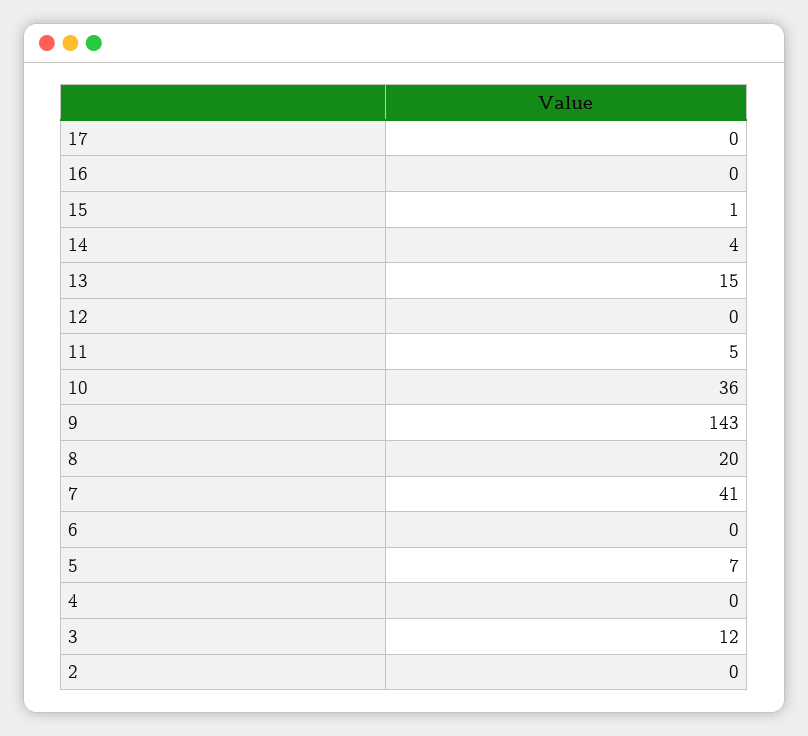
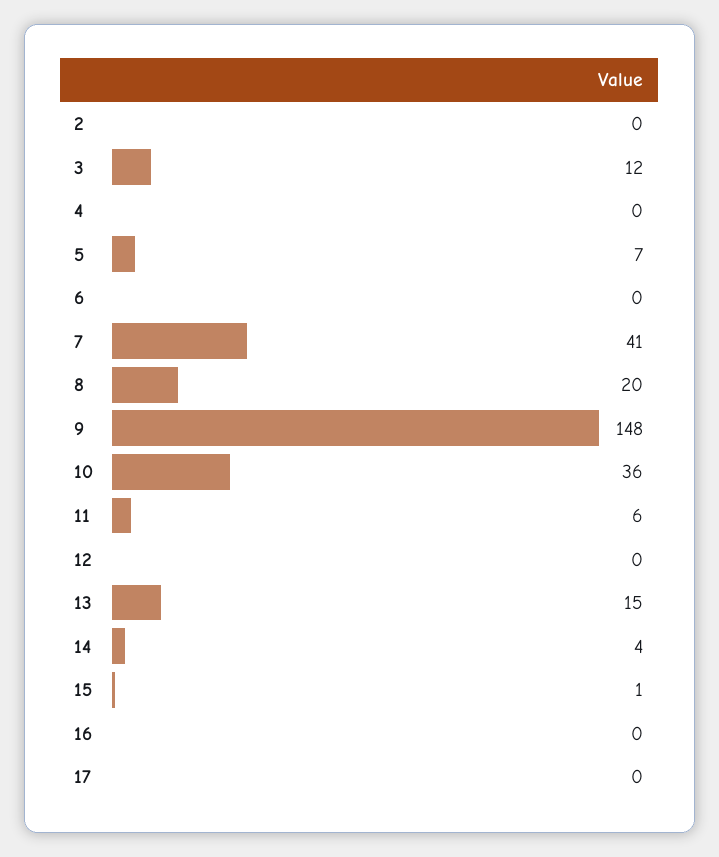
11: 5 -> 6
9: 143 -> 148

